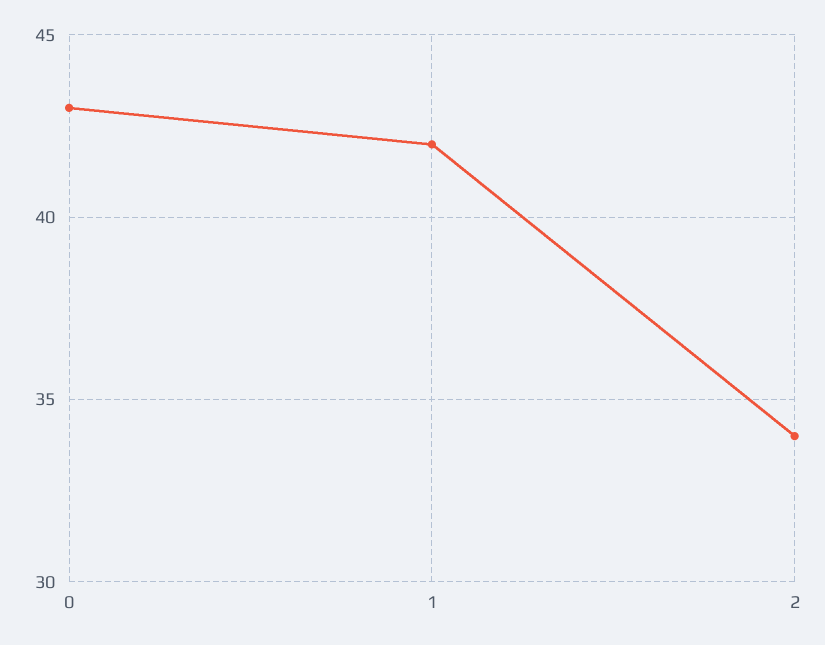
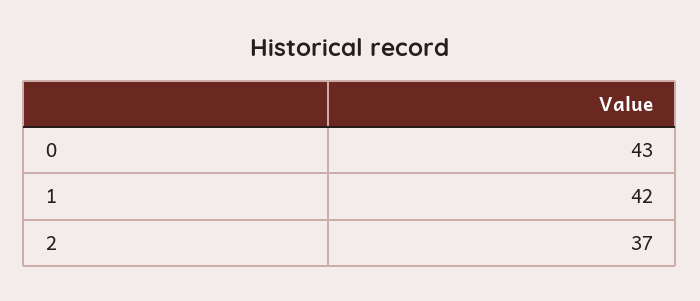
2: 34 -> 37

